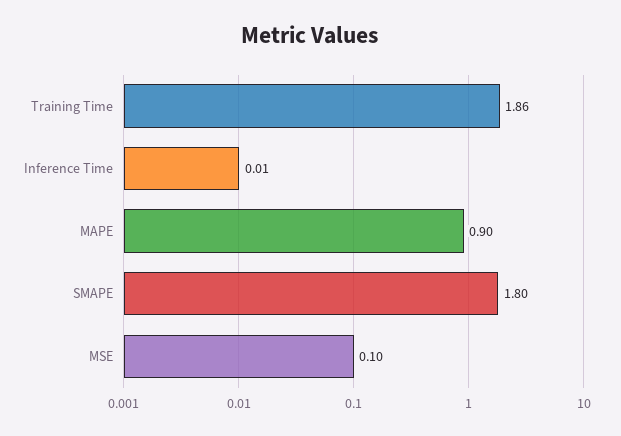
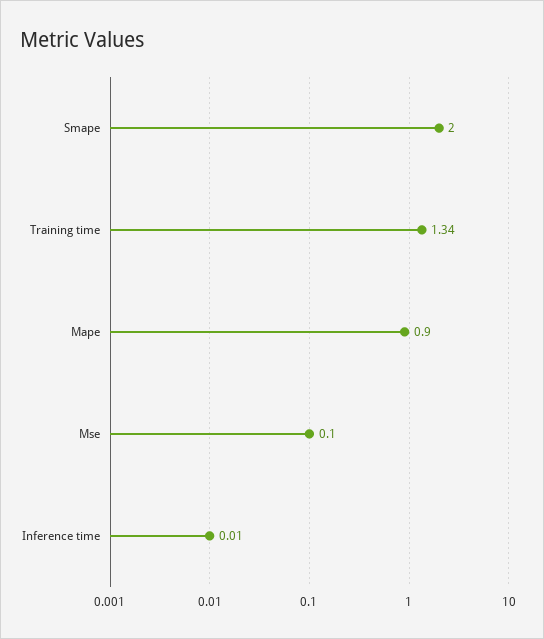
Training Time: 1.86 -> 1.34
SMAPE: 1.8 -> 2

